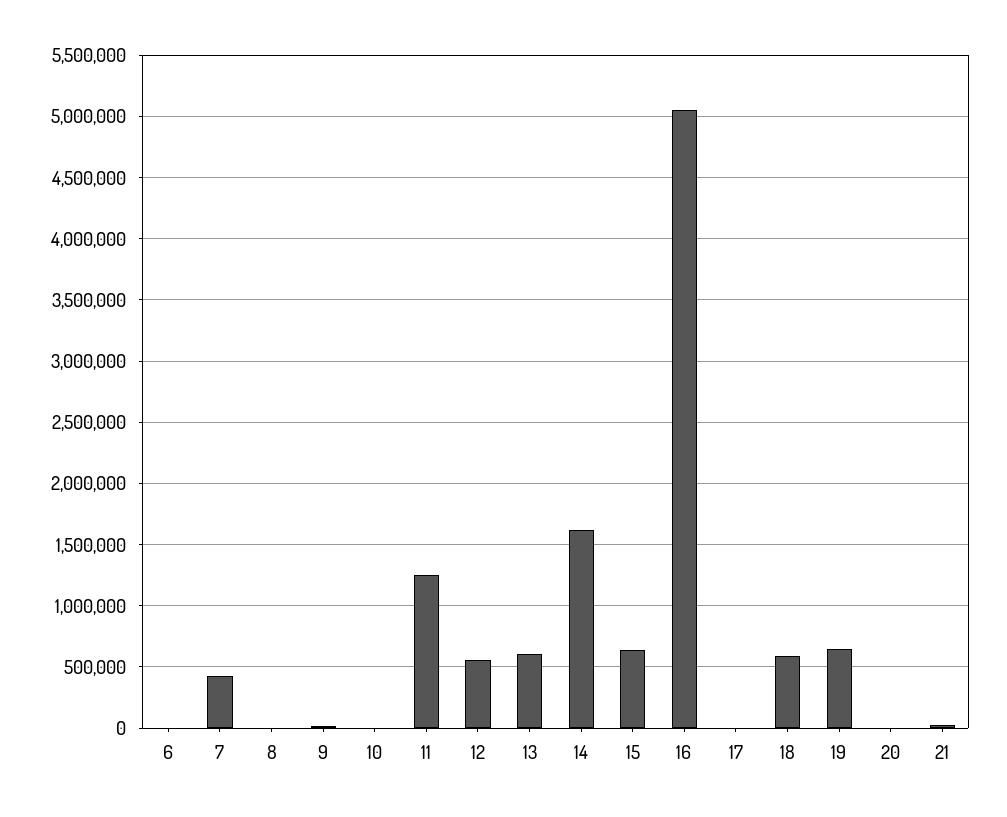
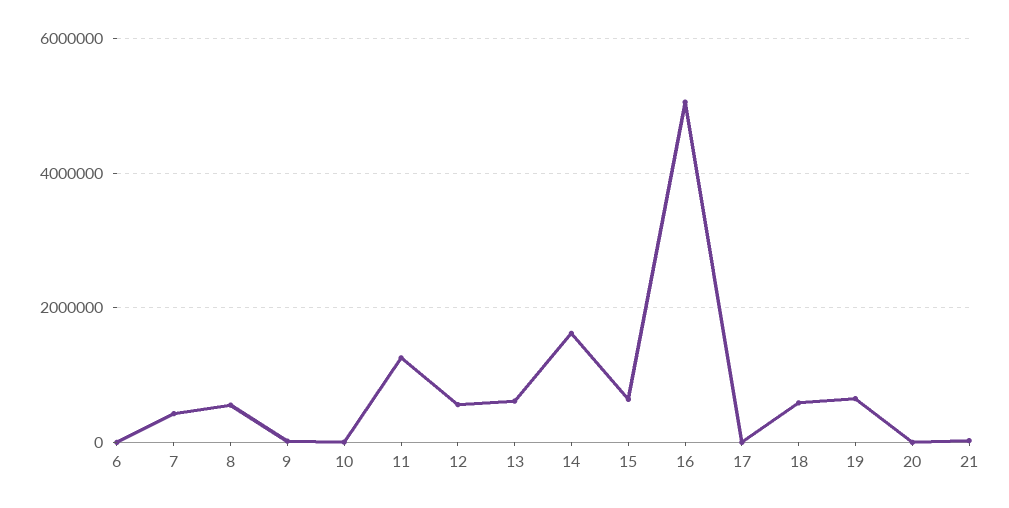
8: 0 -> 600000

